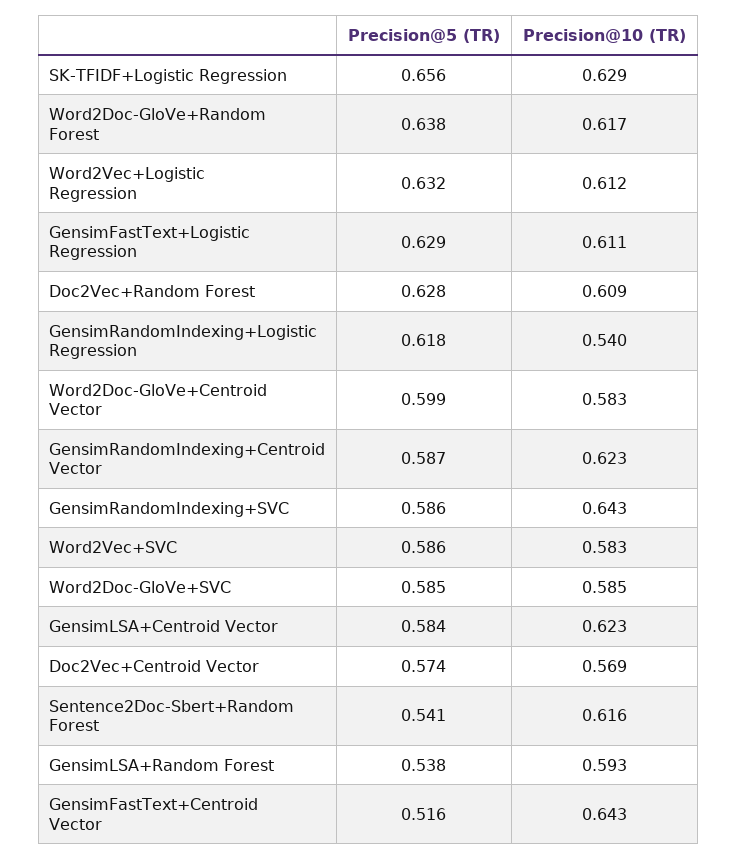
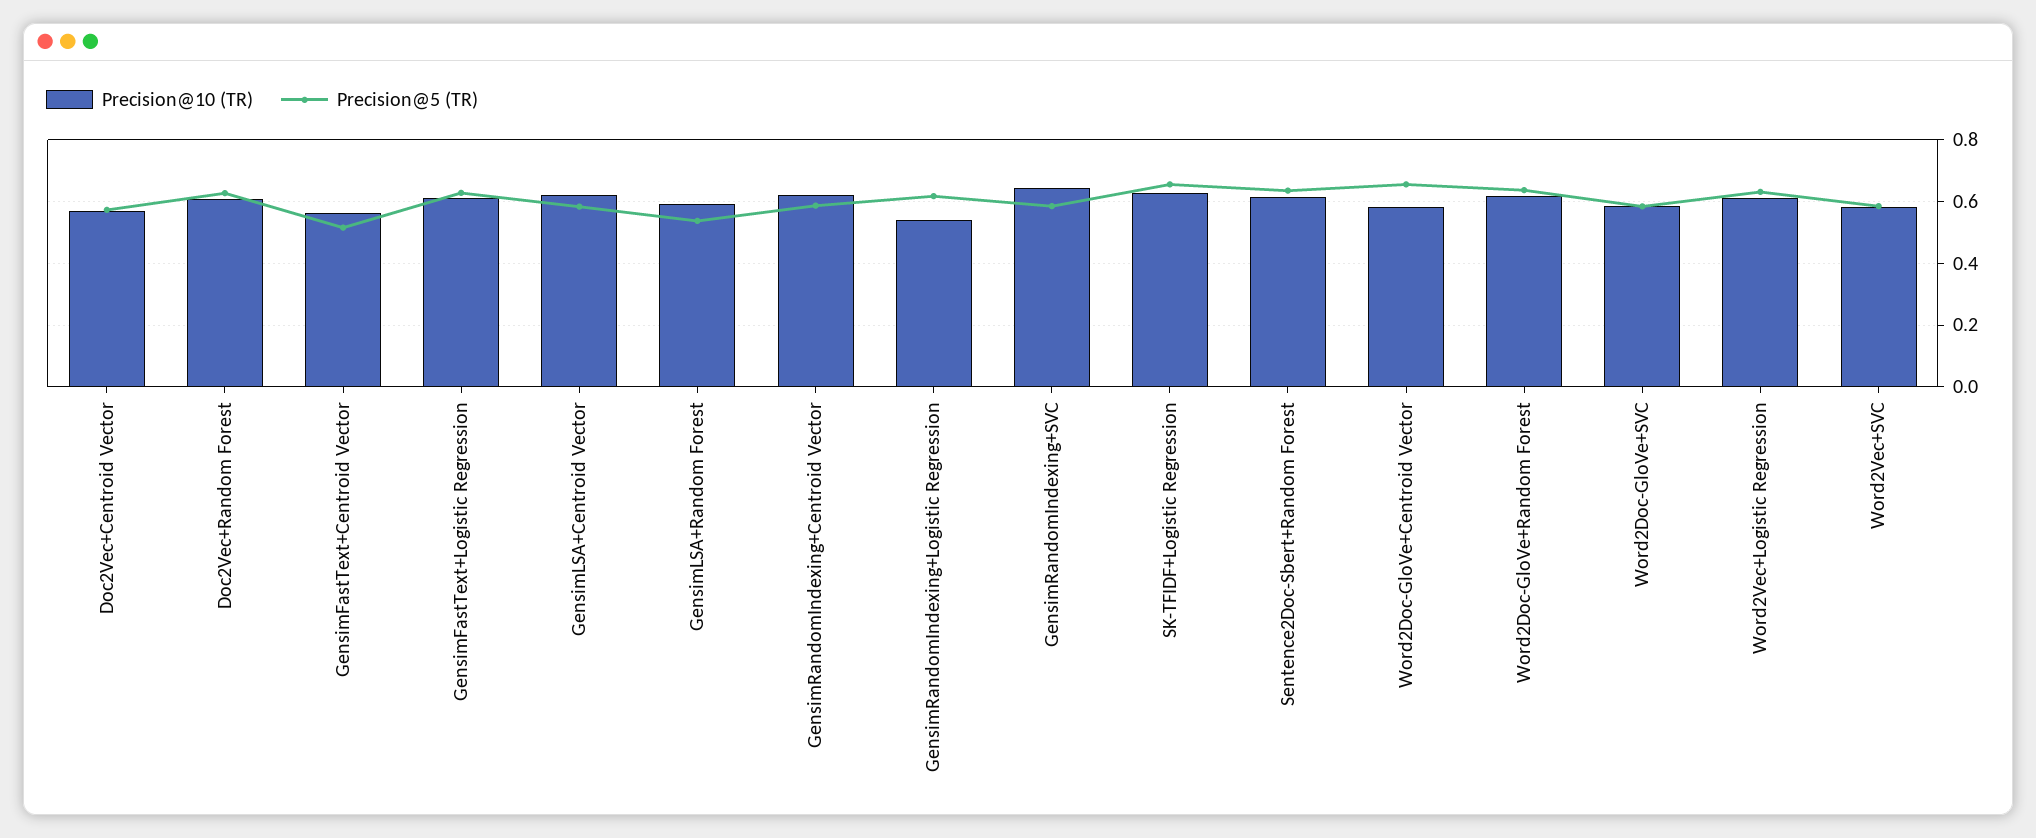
Precision@5 (TR), Word2Doc-GloVe+Centroid Vector: 0.599 -> 0.66
Precision@5 (TR), Sentence2Doc-Sbert+Random Forest: 0.541 -> 0.64
Precision@10 (TR), GensimFastText+Centroid Vector: 0.643 -> 0.56

